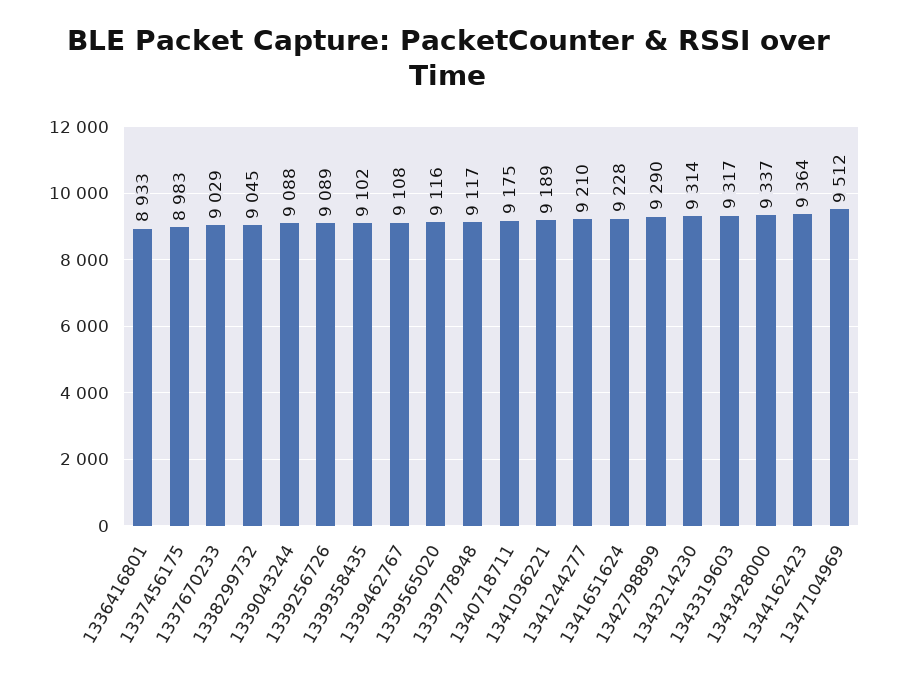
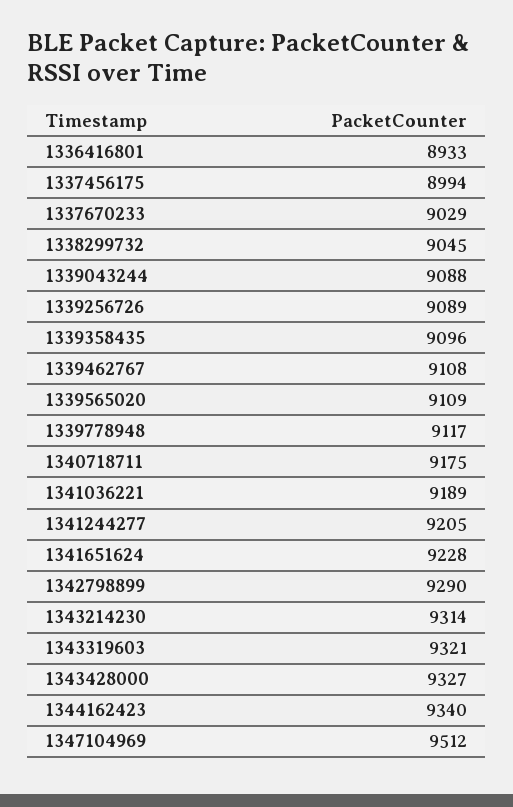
1337456175: 8983 -> 8994
1339358435: 9102 -> 9096
1339565020: 9116 -> 9109
1341244277: 9210 -> 9205
1343319603: 9317 -> 9321
1343428000: 9337 -> 9327
1344162423: 9364 -> 9340

